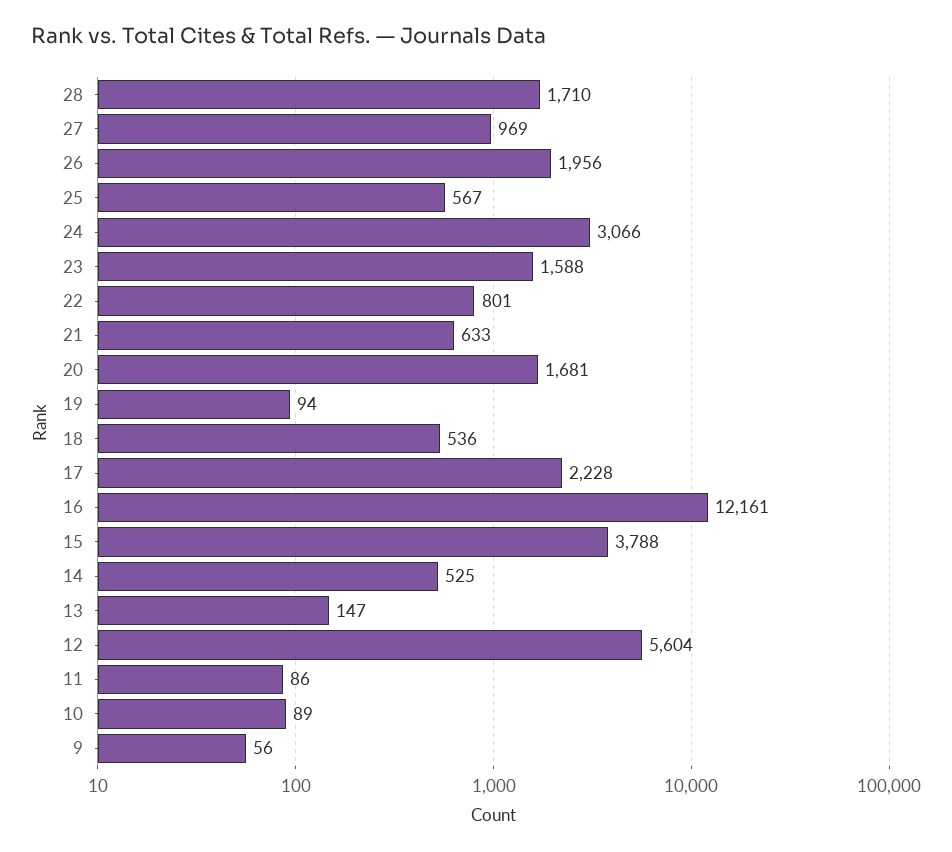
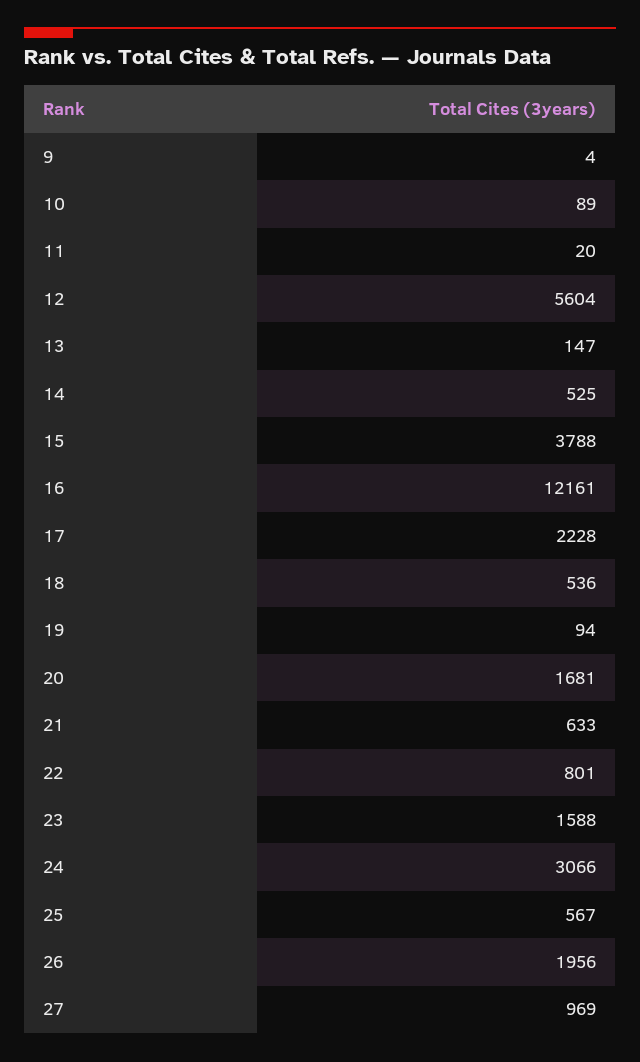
28: 1710 -> none
11: 86 -> 20
9: 56 -> 4

